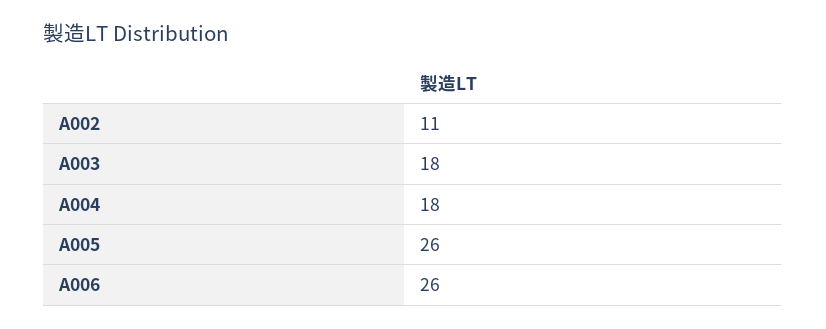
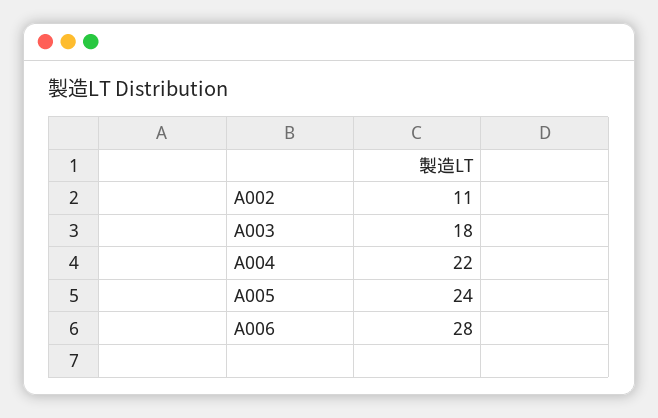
A004: 18 -> 22
A005: 26 -> 24
A006: 26 -> 28

